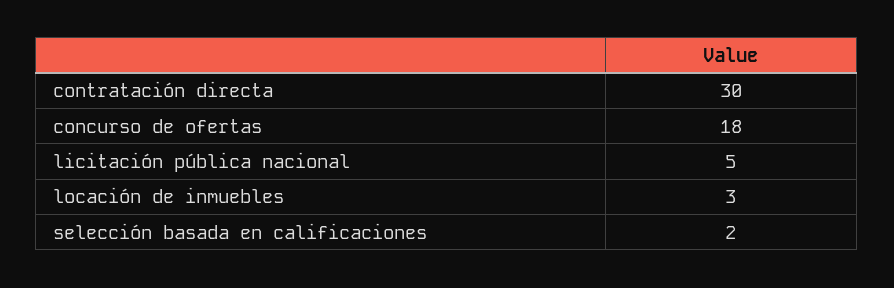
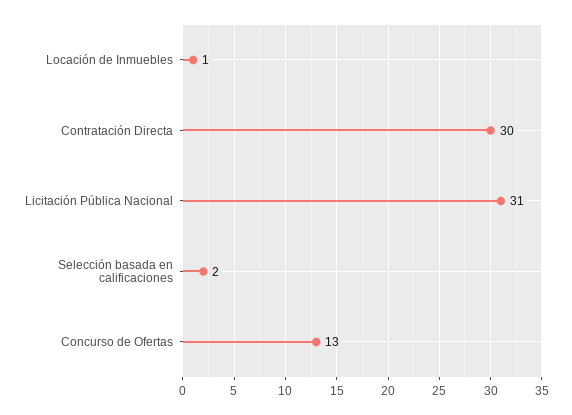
concurso de ofertas: 18 -> 13
licitación pública nacional: 5 -> 31
locación de inmuebles: 3 -> 1

